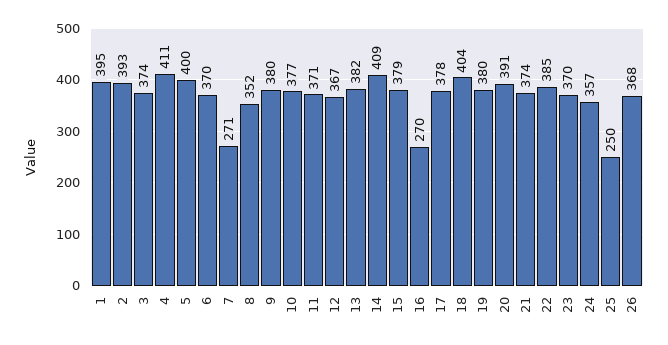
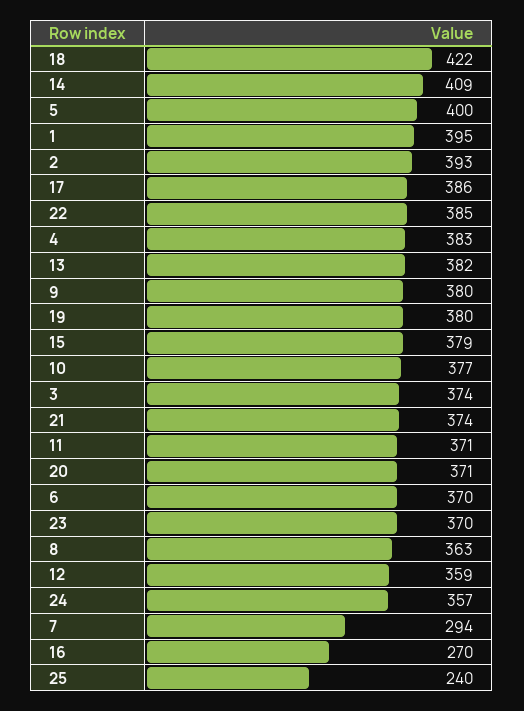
4: 411 -> 383
7: 271 -> 294
8: 352 -> 363
12: 367 -> 359
17: 378 -> 386
18: 404 -> 422
20: 391 -> 371
25: 250 -> 240
26: 368 -> none

